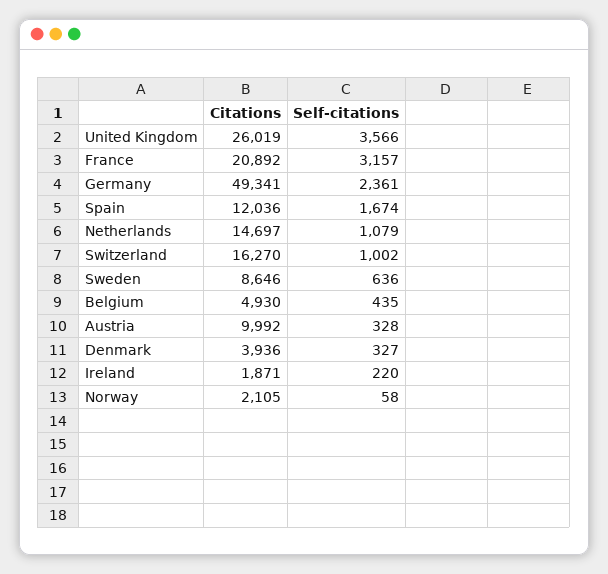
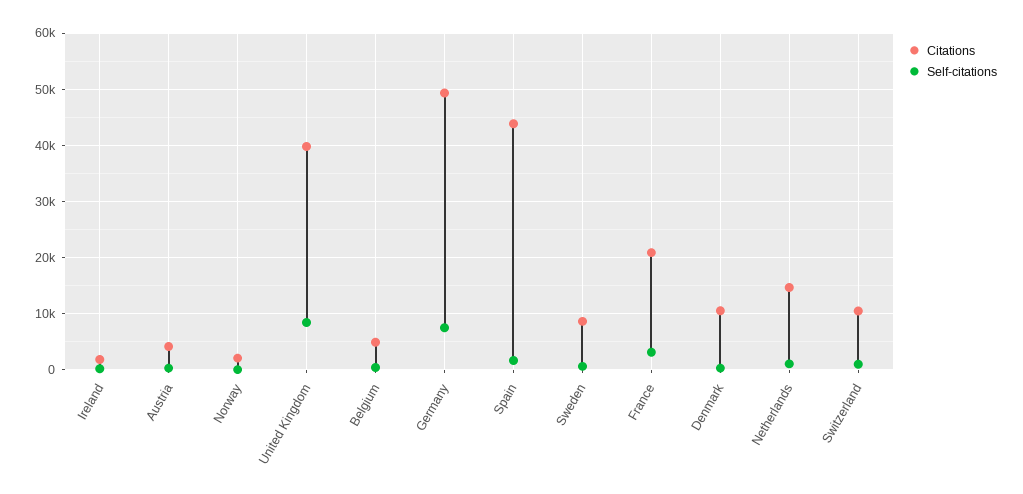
Citations, United Kingdom: 26019 -> 40000
Self-citations, United Kingdom: 3566 -> 8000
Self-citations, Germany: 2361 -> 8000
Citations, Spain: 12036 -> 44000
Citations, Switzerland: 16270 -> 10000
Citations, Austria: 9992 -> 4000
Citations, Denmark: 3936 -> 10000

